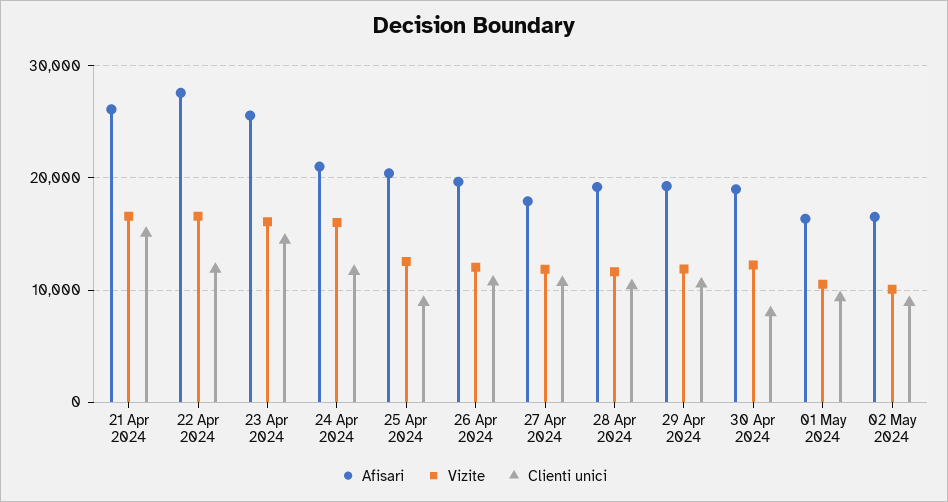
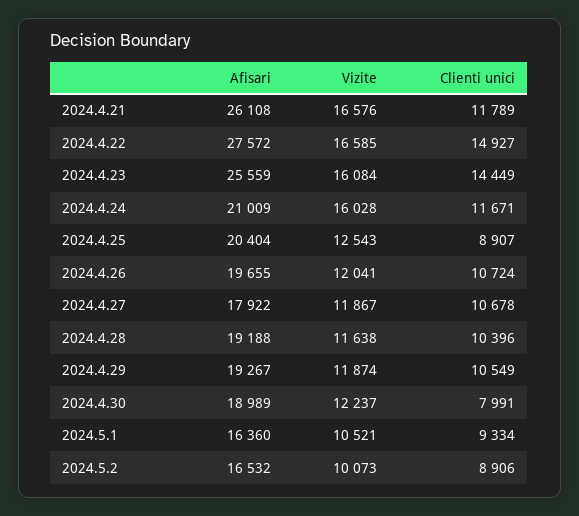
Clienti unici, 21 Apr 2024: 15000 -> 11789
Clienti unici, 22 Apr 2024: 12000 -> 14927

